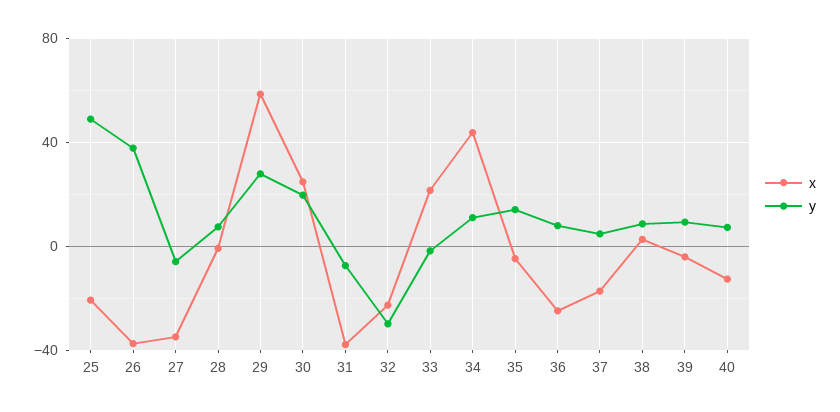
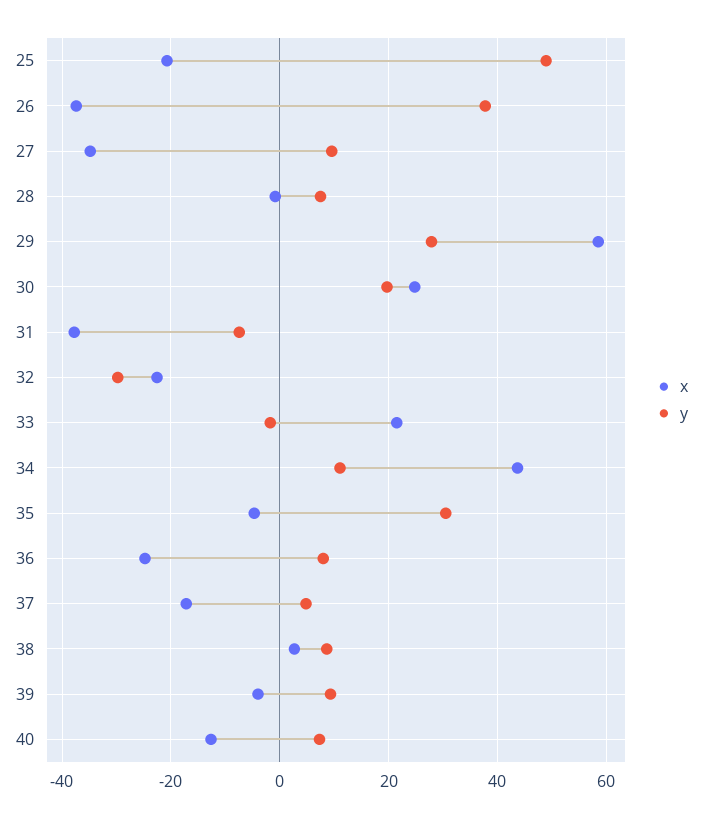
y, 27: -5 -> 10
y, 35: 15 -> 30

